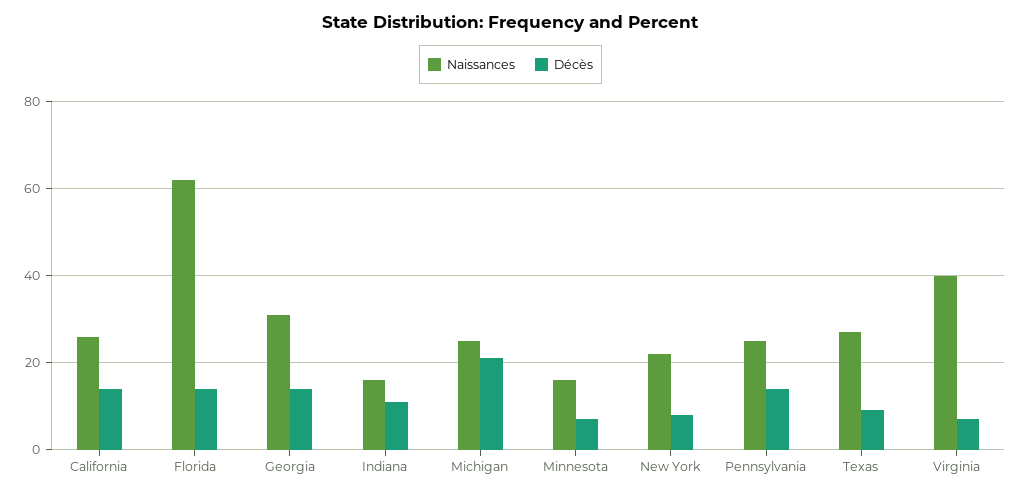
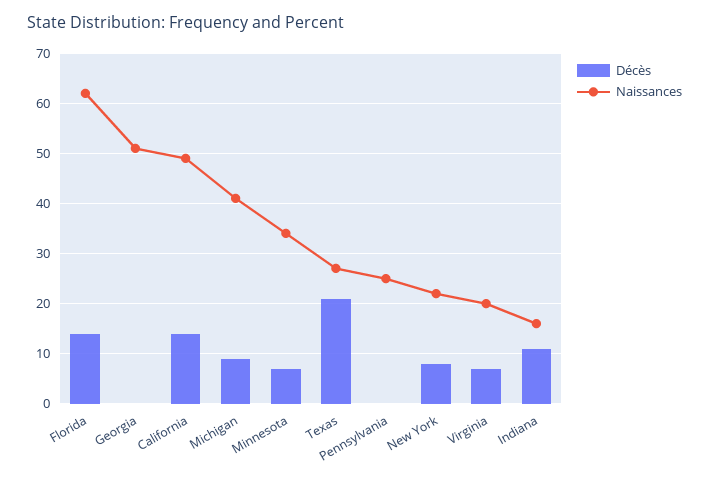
Naissances, California: 25 -> 50
Naissances, Georgia: 30 -> 50
Décès, Georgia: 15 -> 0
Naissances, Michigan: 25 -> 40
Décès, Michigan: 20 -> 10
Naissances, Minnesota: 15 -> 35
Décès, Pennsylvania: 15 -> 0
Décès, Texas: 10 -> 20
Naissances, Virginia: 40 -> 20

